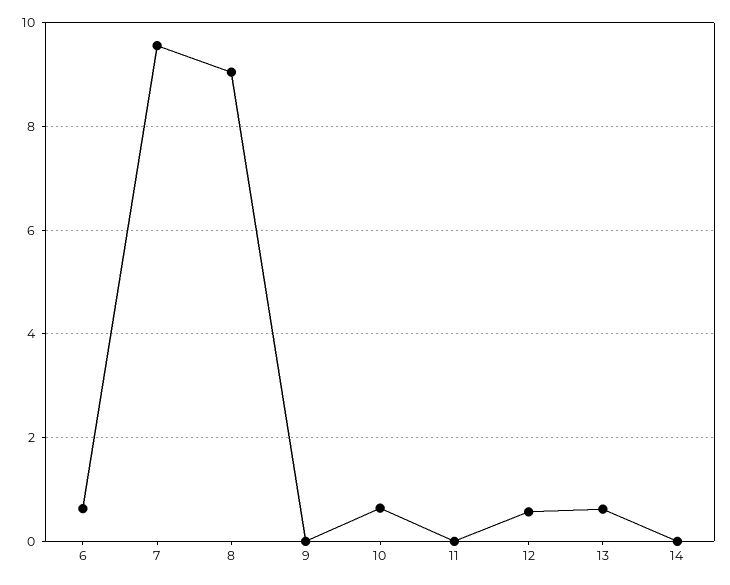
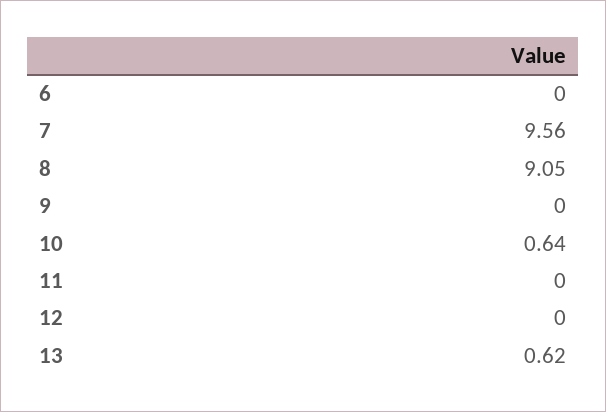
6: 0.6 -> 0
12: 0.6 -> 0
14: 0 -> none

